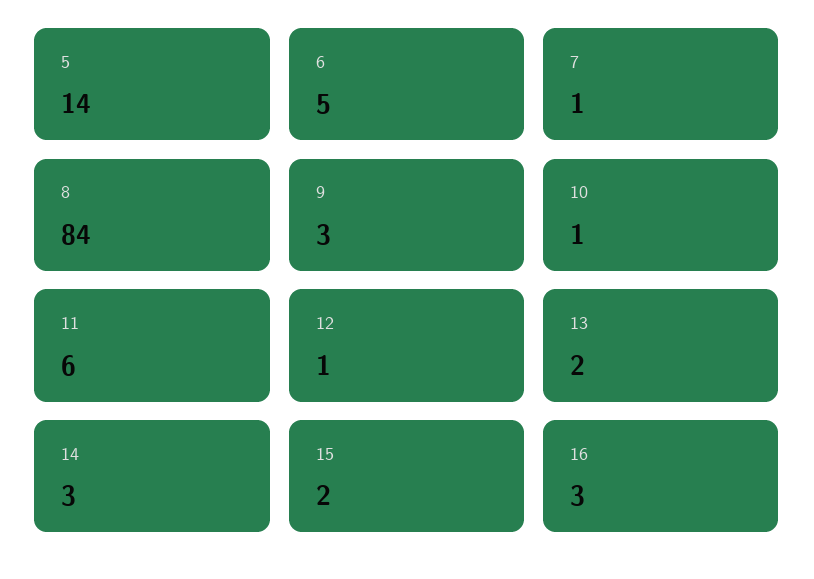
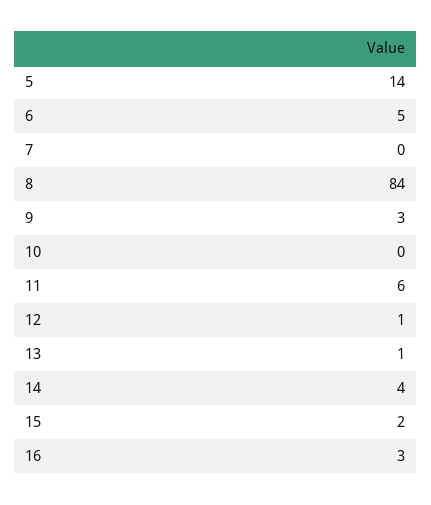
7: 1 -> 0
10: 1 -> 0
13: 2 -> 1
14: 3 -> 4

